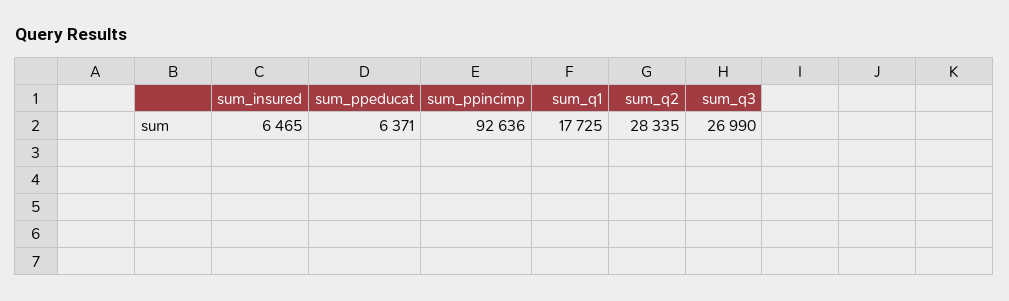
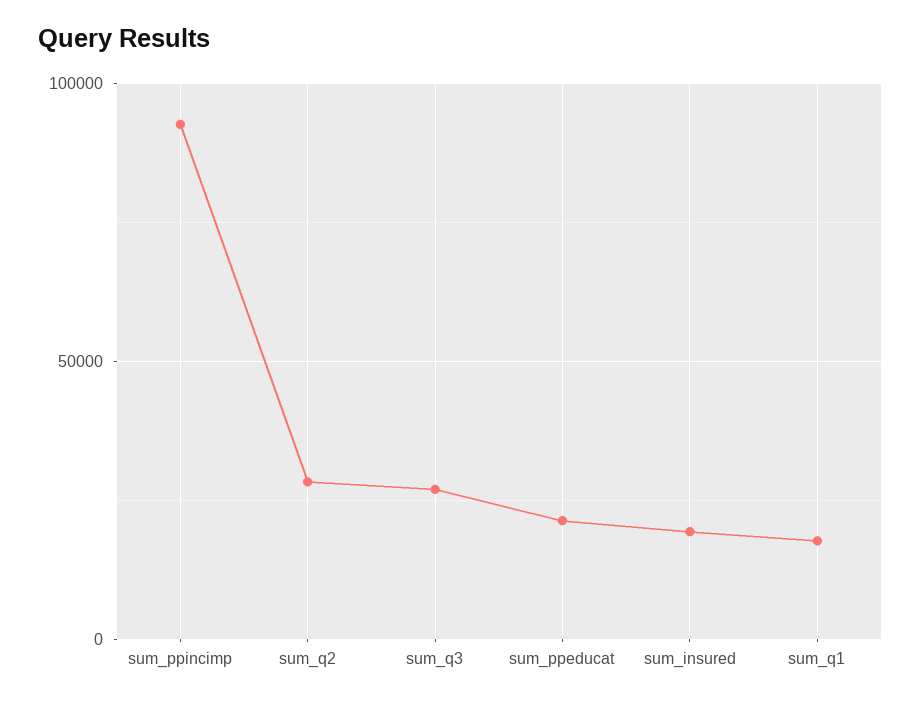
sum_insured: 6465 -> 20000
sum_ppeducat: 6371 -> 20000

